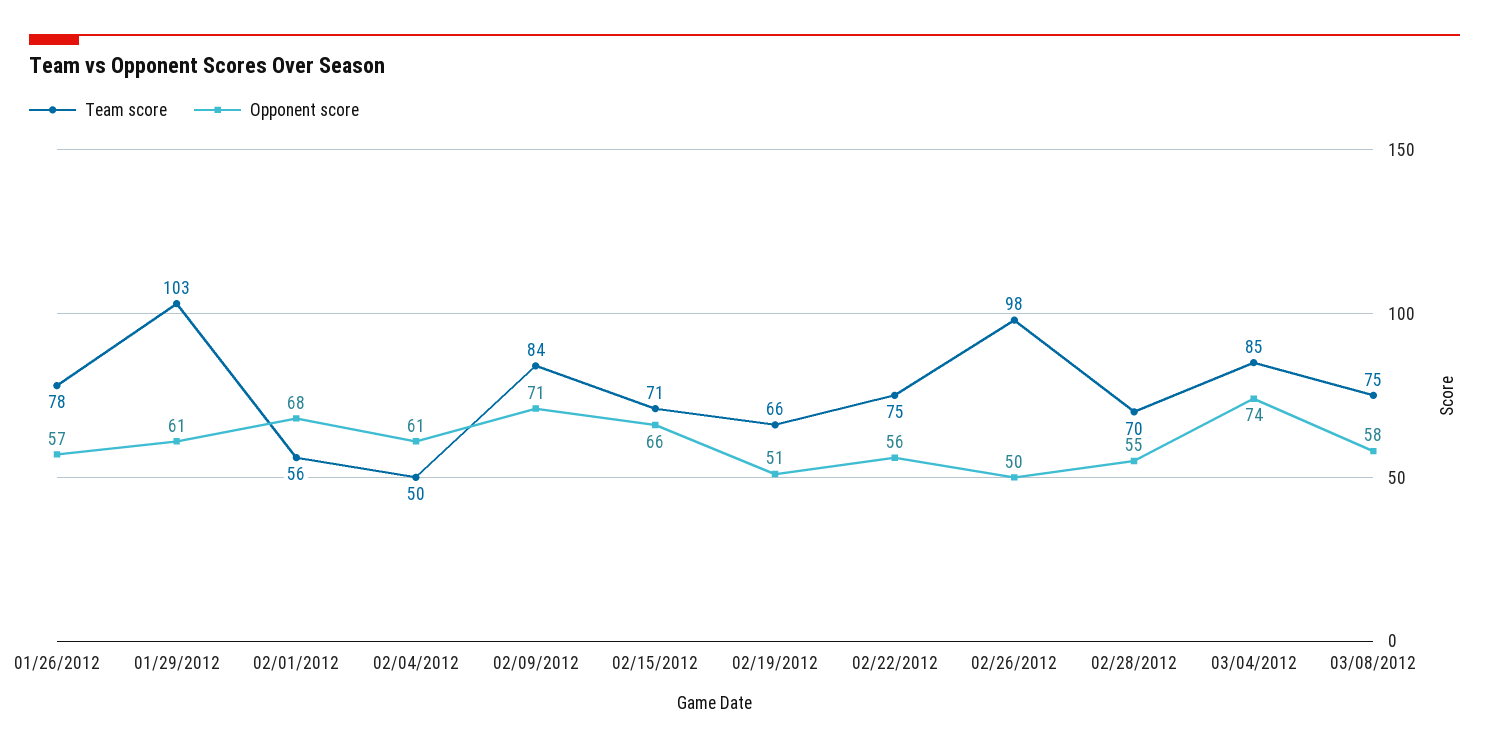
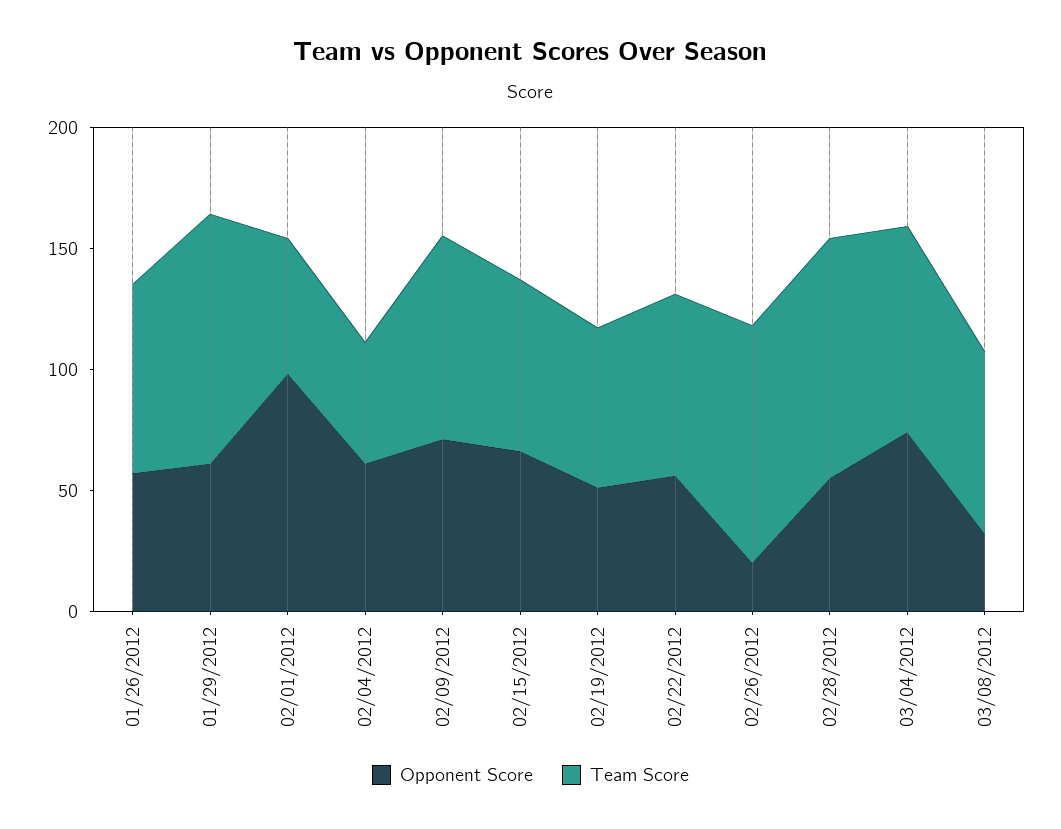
Opponent score, 02/01/2012: 68 -> 100
Opponent score, 02/26/2012: 50 -> 20
Team score, 02/28/2012: 70 -> 100
Opponent score, 03/08/2012: 58 -> 30

